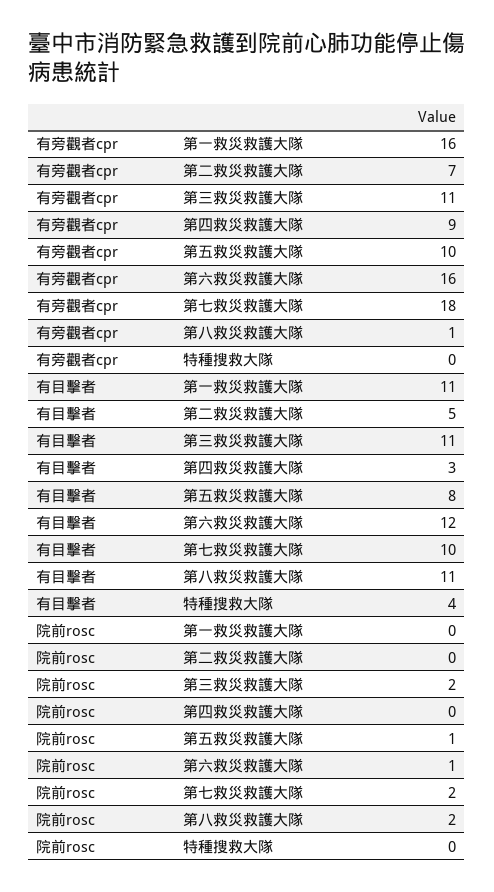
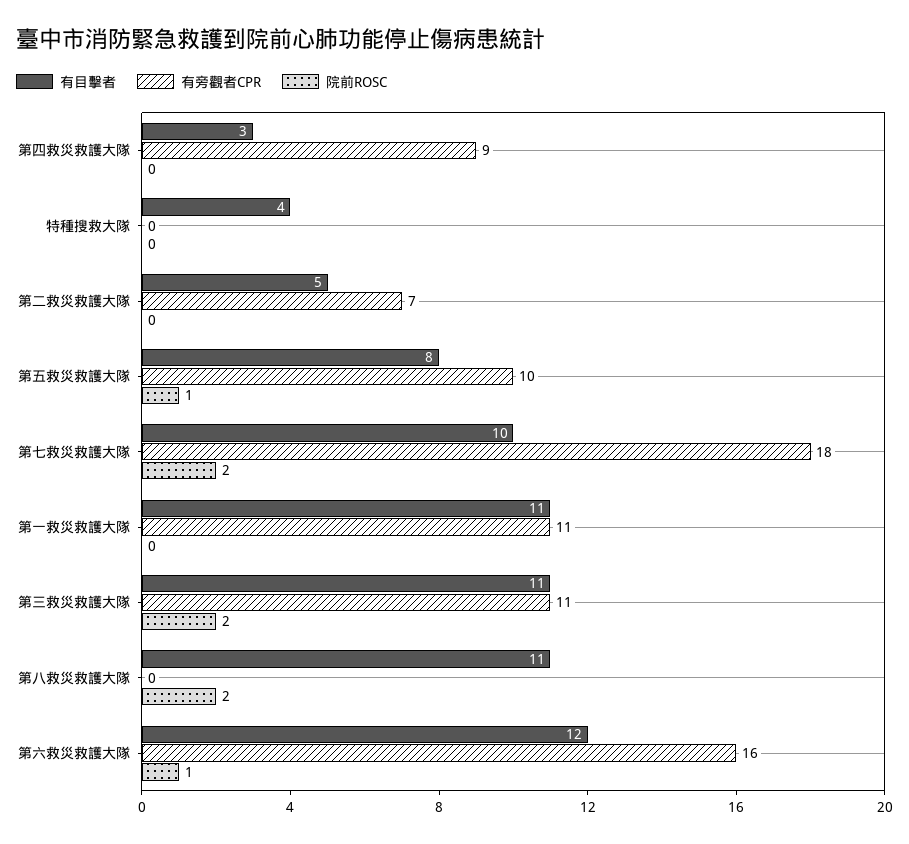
有旁觀者cpr, 第一救災救護大隊: 16 -> 11
有旁觀者cpr, 第八救災救護大隊: 1 -> 0

